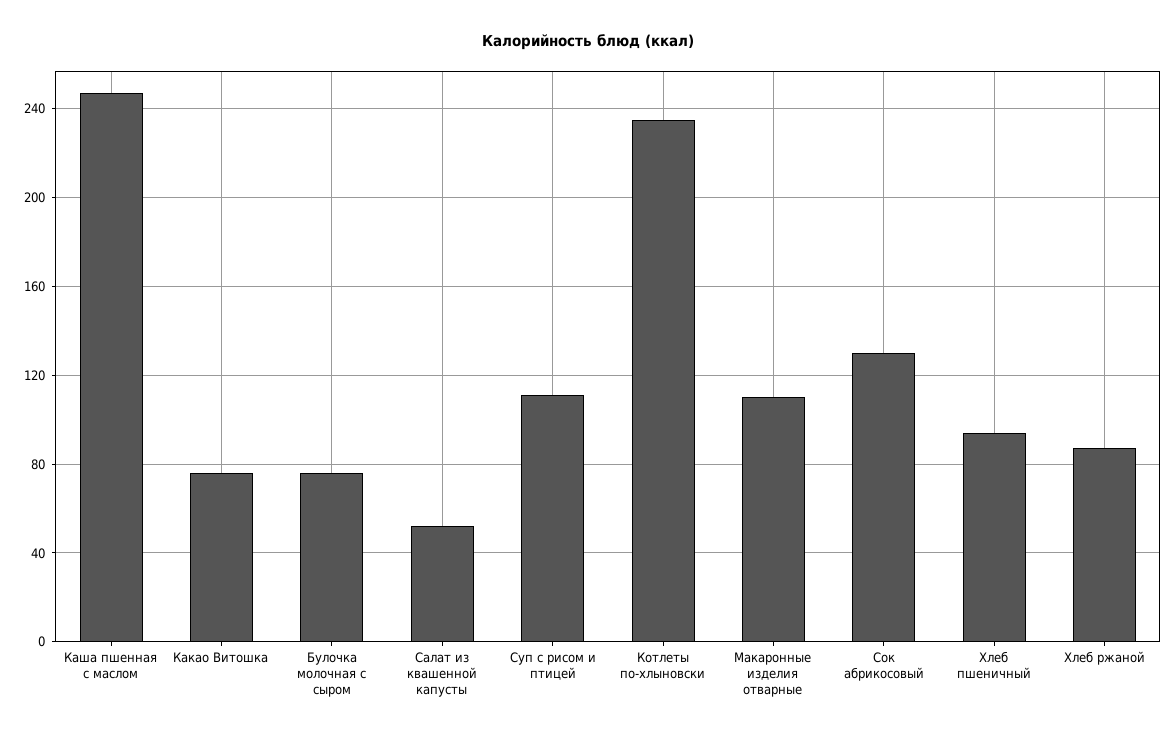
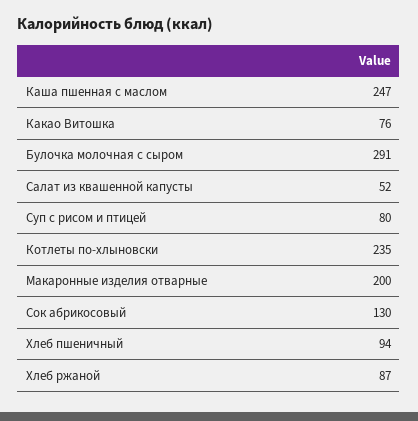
Булочка молочная с сыром: 75 -> 291
Суп с рисом и птицей: 110 -> 80
Макаронные изделия отварные: 110 -> 200

